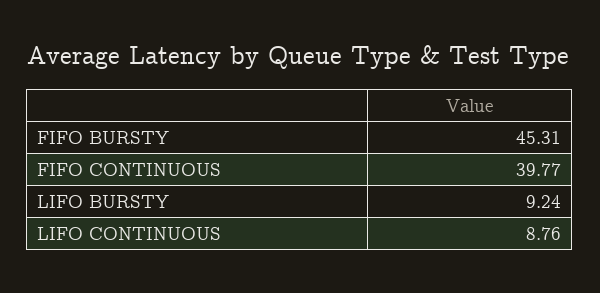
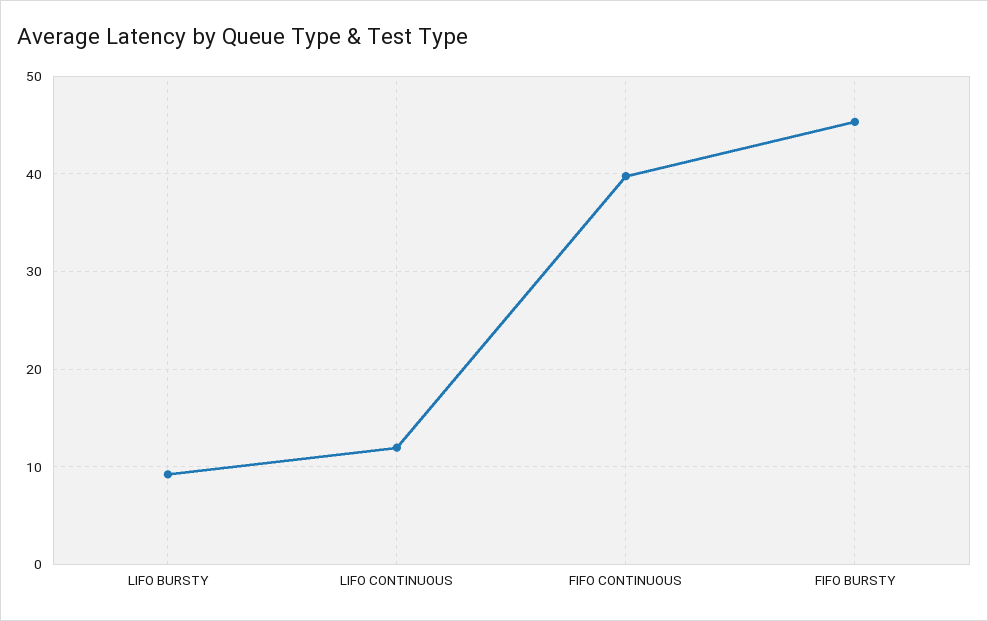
LIFO CONTINUOUS: 8.76 -> 12

